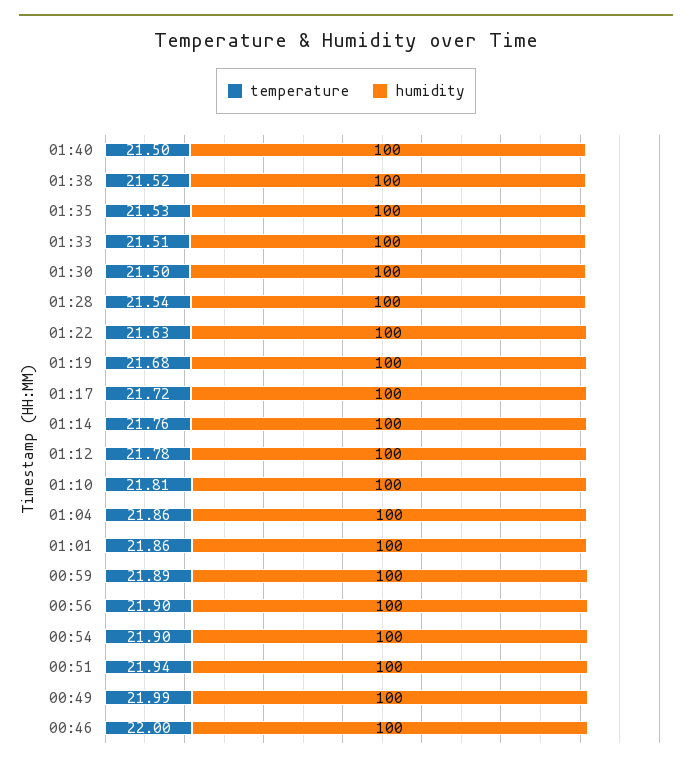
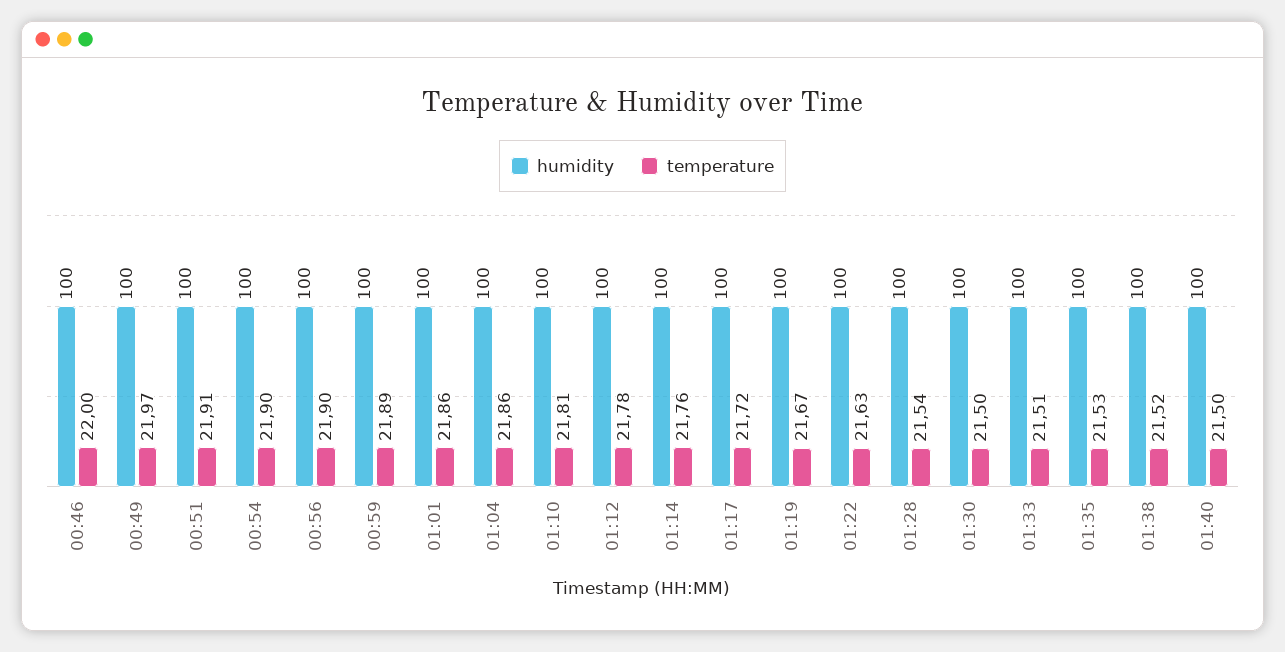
temperature, 01:19: 21.68 -> 21.67
temperature, 00:51: 21.94 -> 21.91
temperature, 00:49: 21.99 -> 21.97

